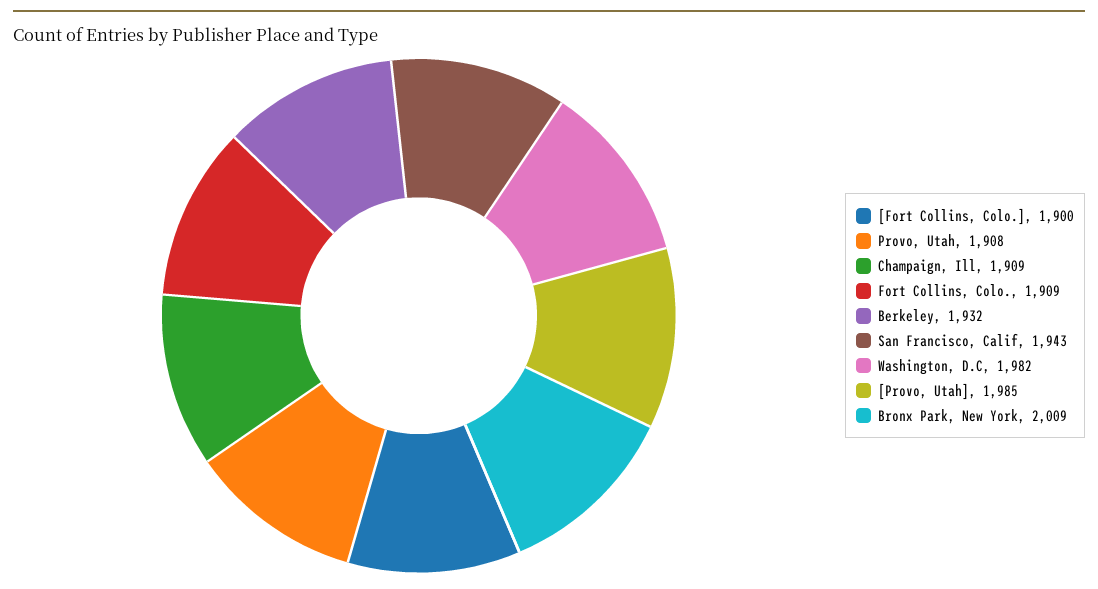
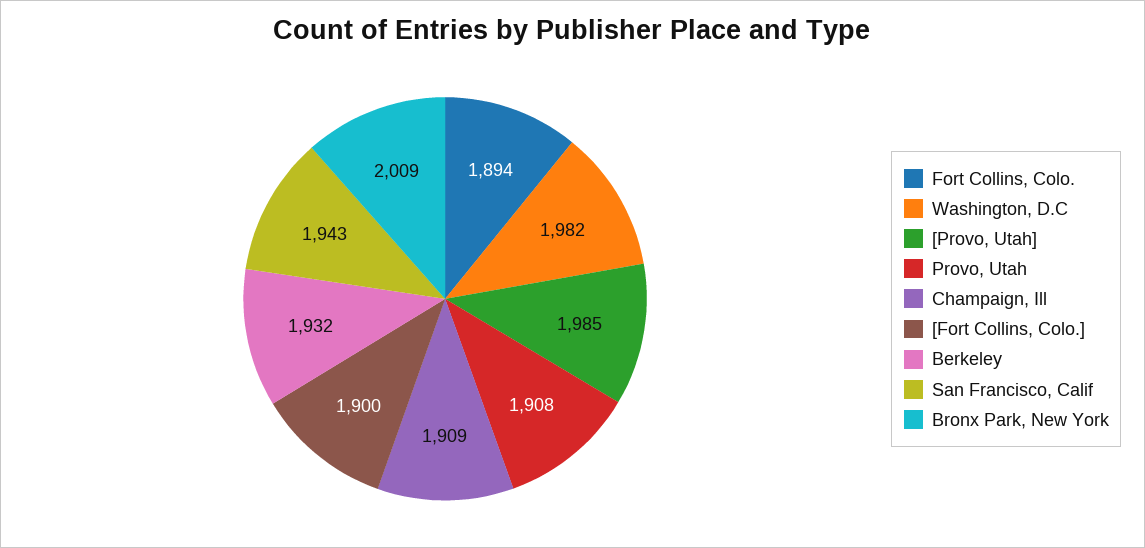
Fort Collins, Colo.: 1909 -> 1894

